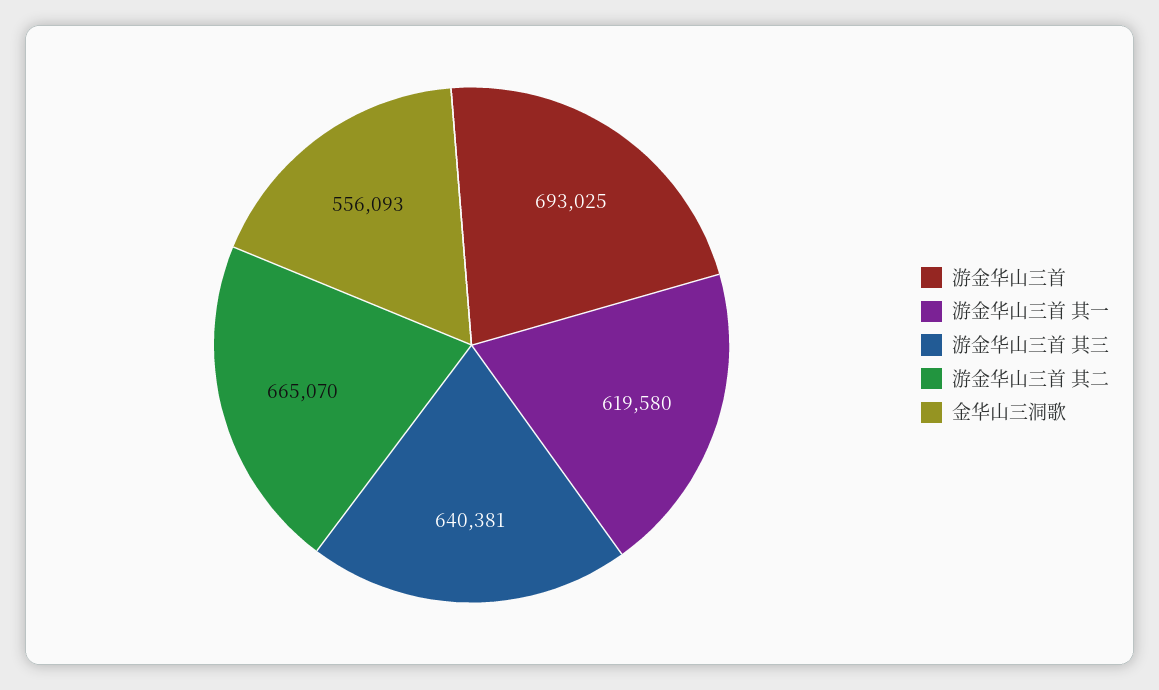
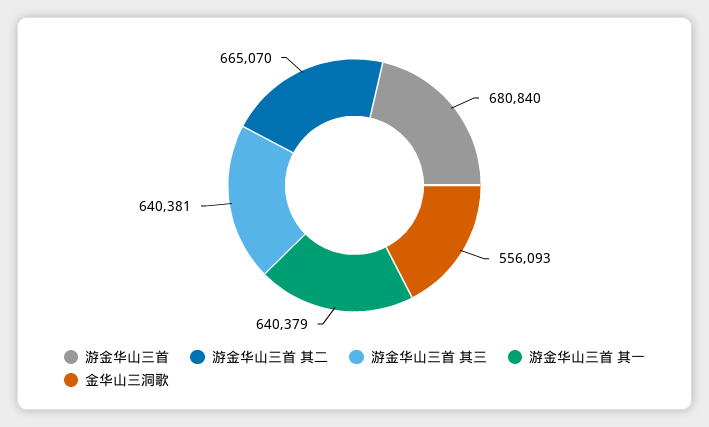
游金华山三首: 693025 -> 680840
游金华山三首 其一: 619580 -> 640379

